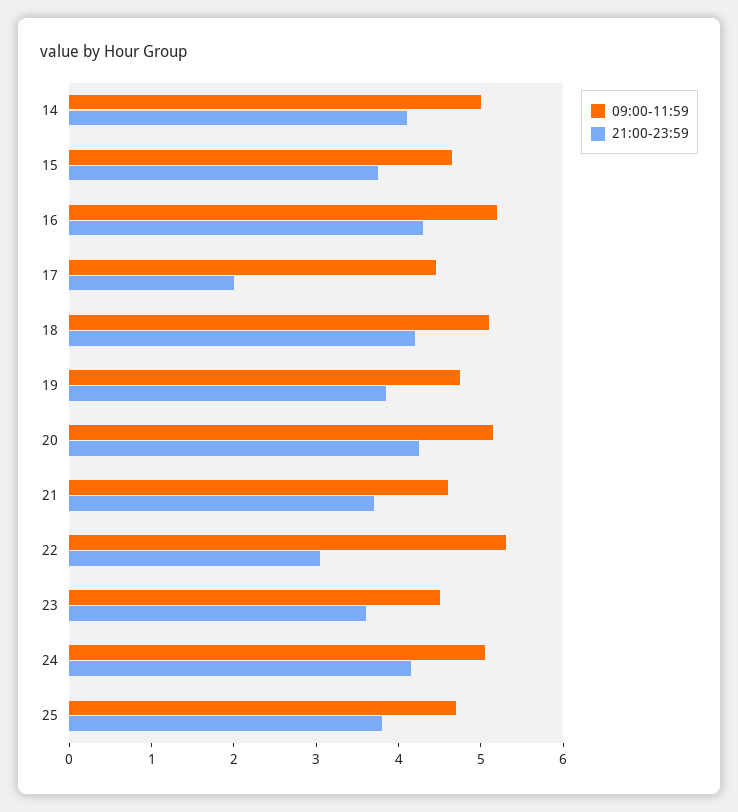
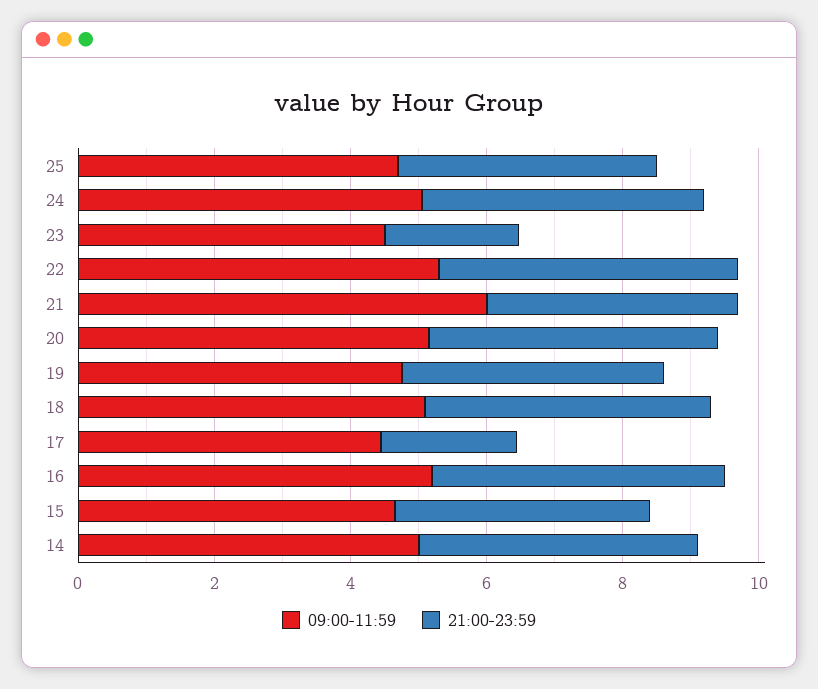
09:00-11:59, 21: 4.6 -> 6
21:00-23:59, 22: 3 -> 4.5
21:00-23:59, 23: 3.6 -> 2

